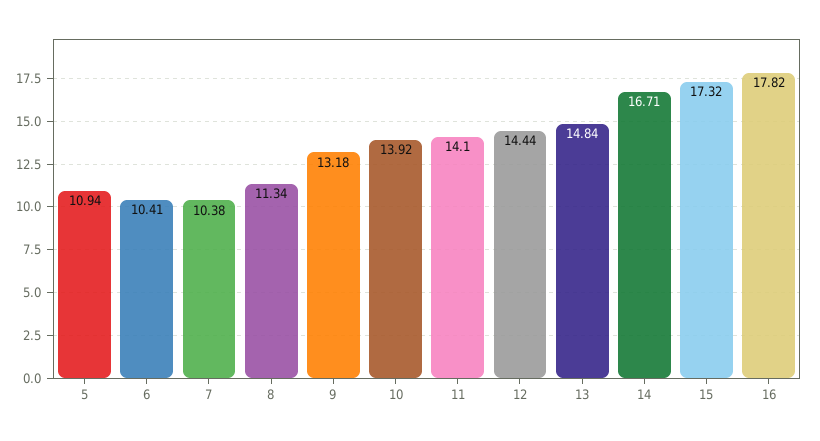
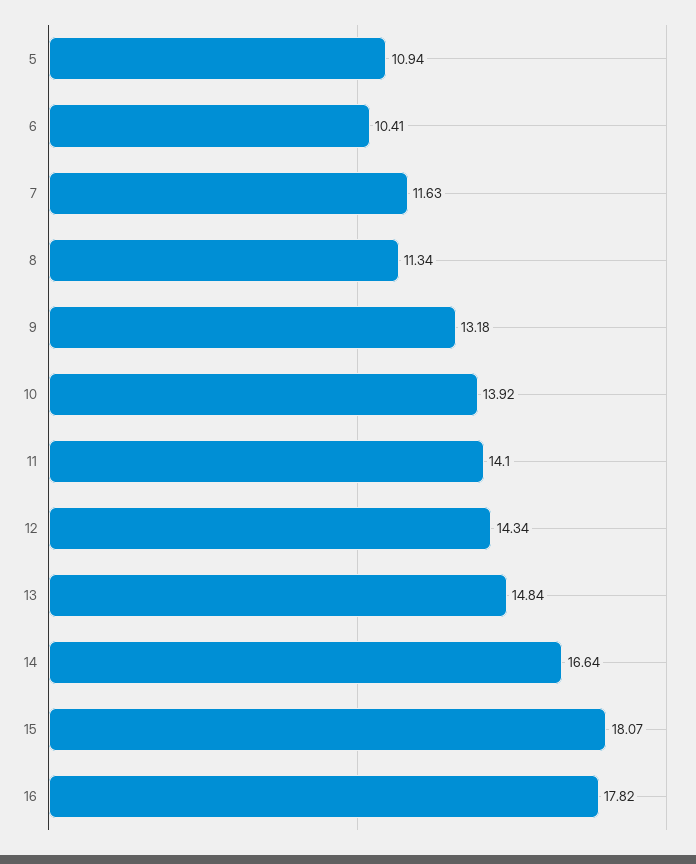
7: 10.38 -> 11.63
12: 14.44 -> 14.34
14: 16.71 -> 16.64
15: 17.32 -> 18.07

